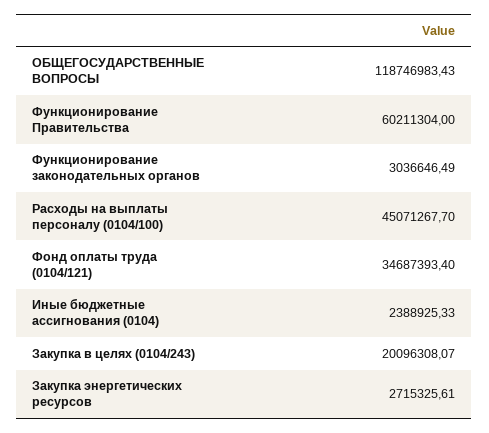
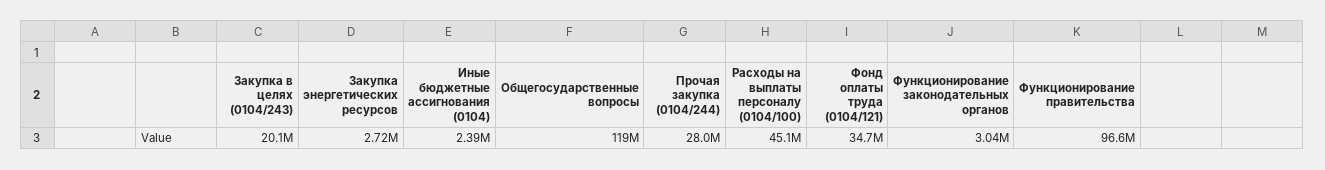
Функционирование Правительства: 60211304 -> 96600000
Прочая закупка (0104/244): none -> 28000000

